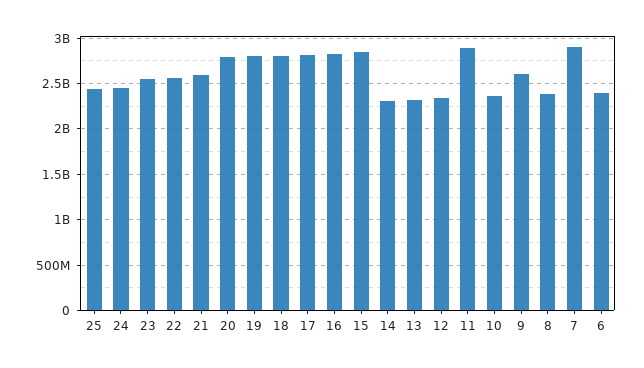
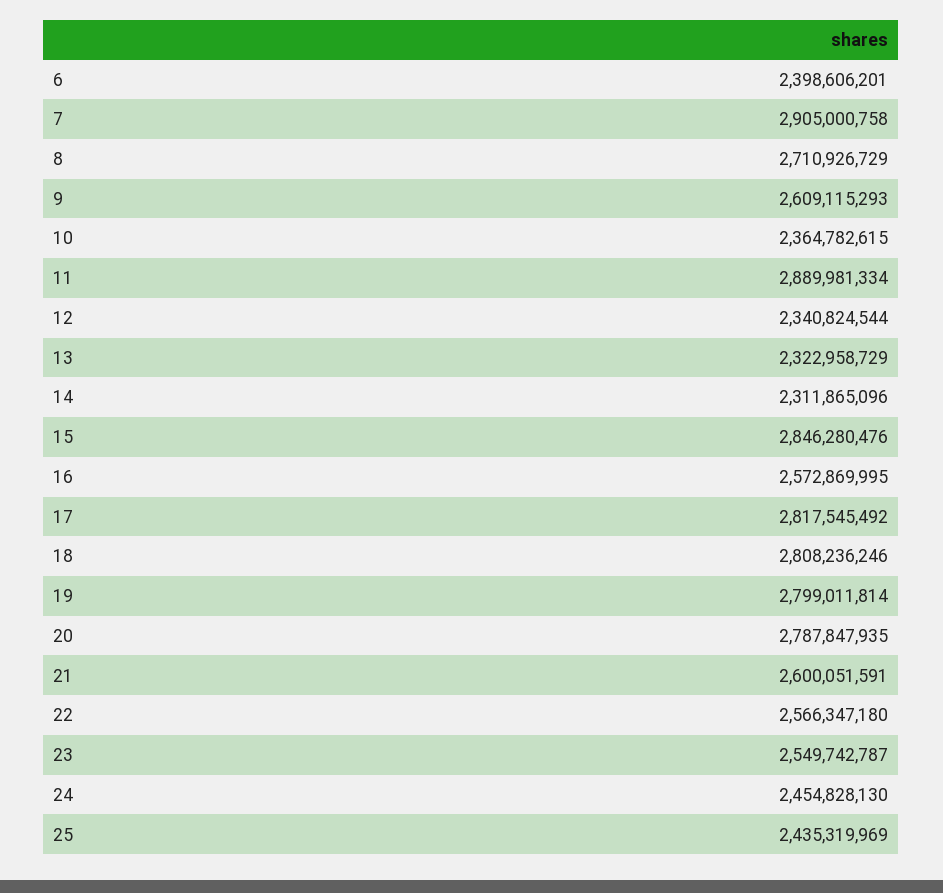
16: 2800000000 -> 2572869995
8: 2400000000 -> 2710926729

